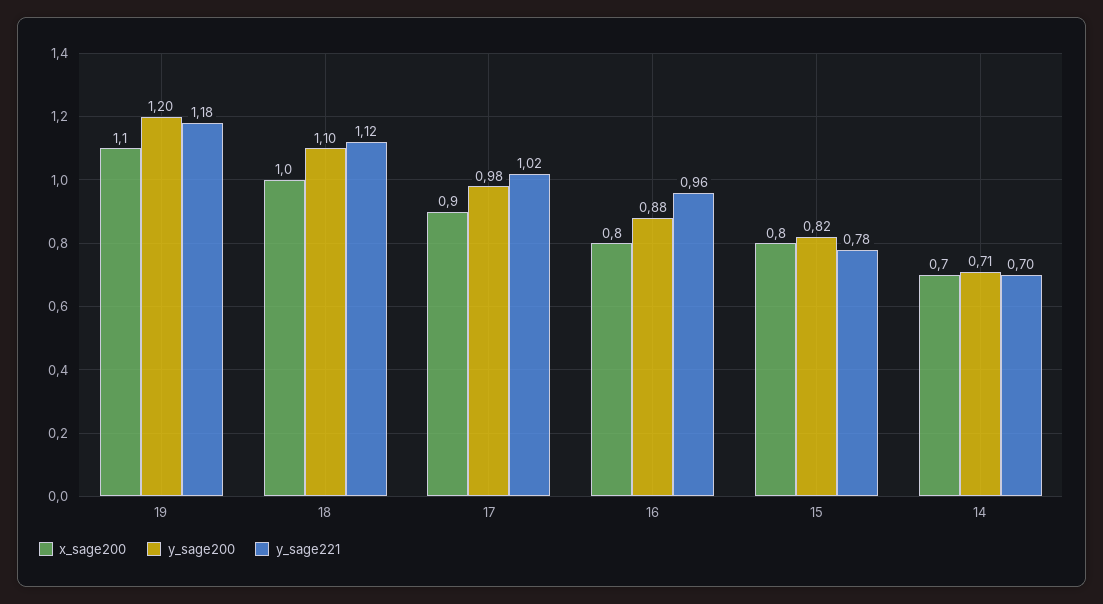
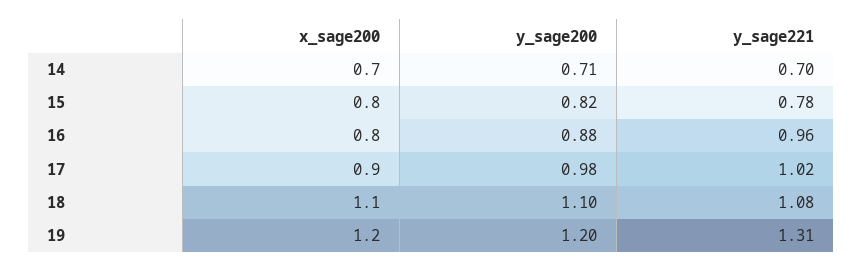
x_sage200, 19: 1.1 -> 1.2
y_sage221, 19: 1.18 -> 1.31
x_sage200, 18: 1 -> 1.1
y_sage221, 18: 1.12 -> 1.08

